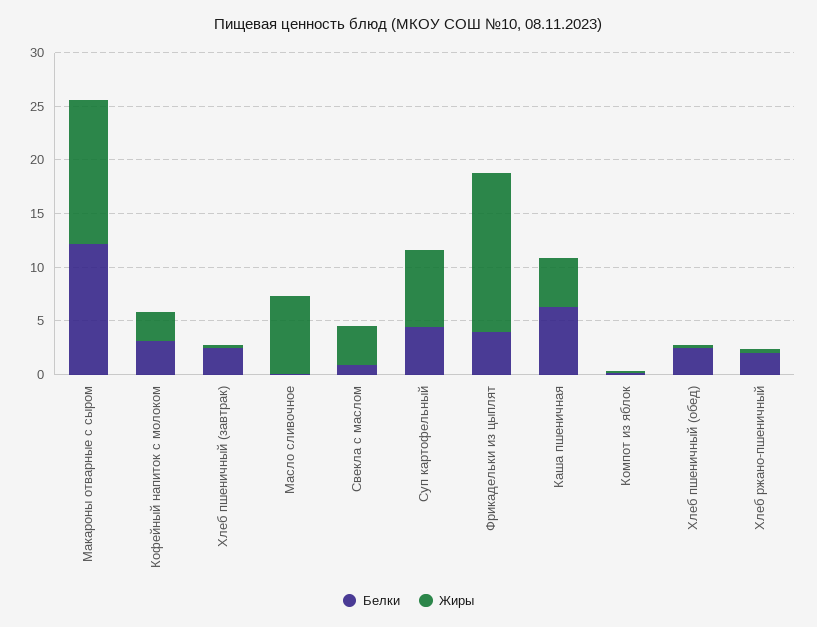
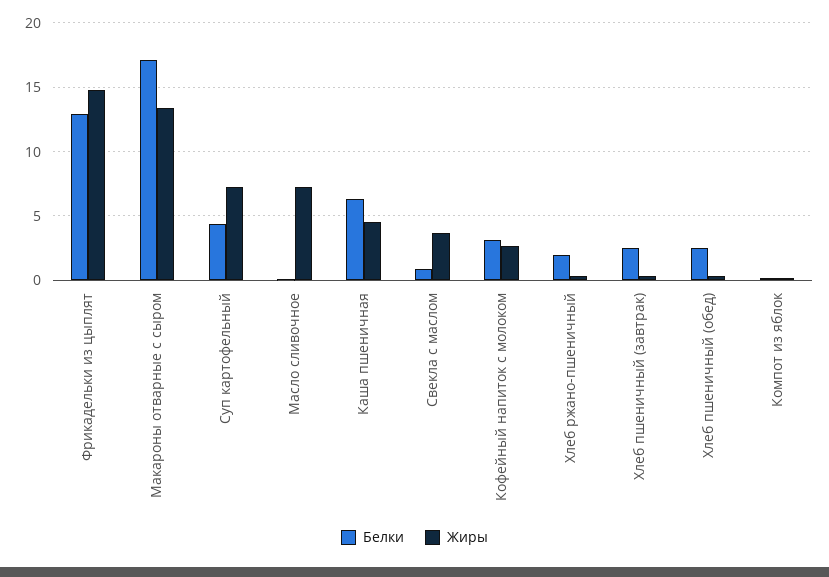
Белки, Макароны отварные с сыром: 12 -> 17
Белки, Фрикадельки из цыплят: 4 -> 13

